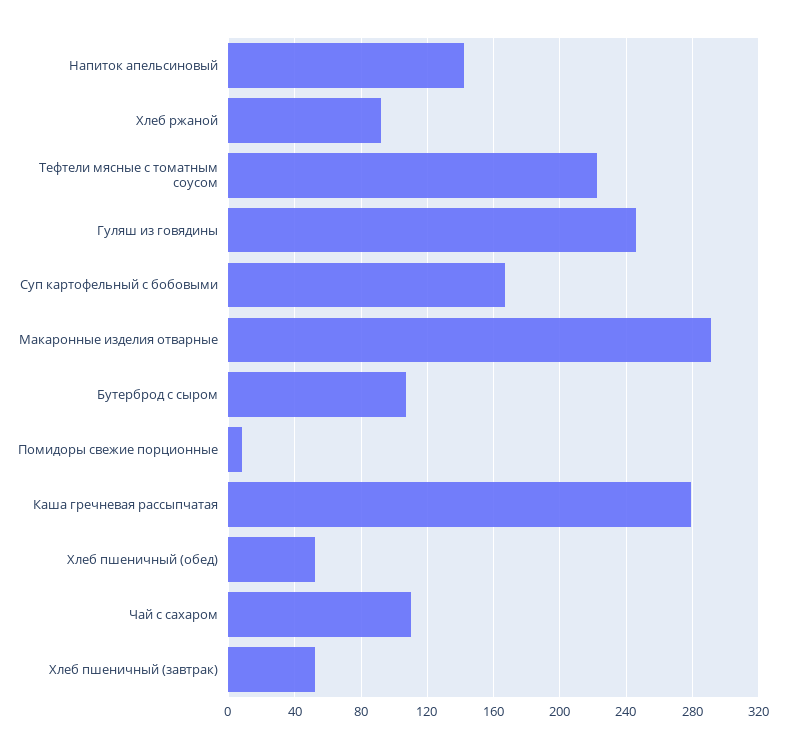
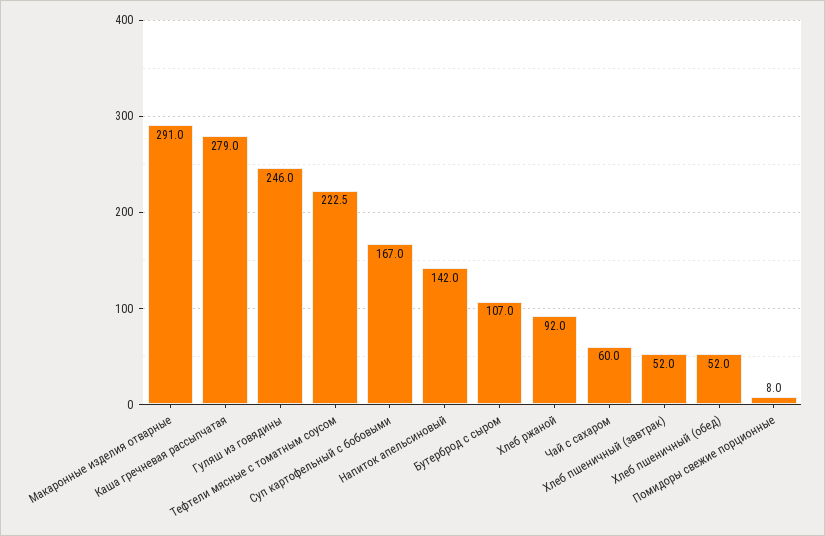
Чай с сахаром: 110 -> 60

